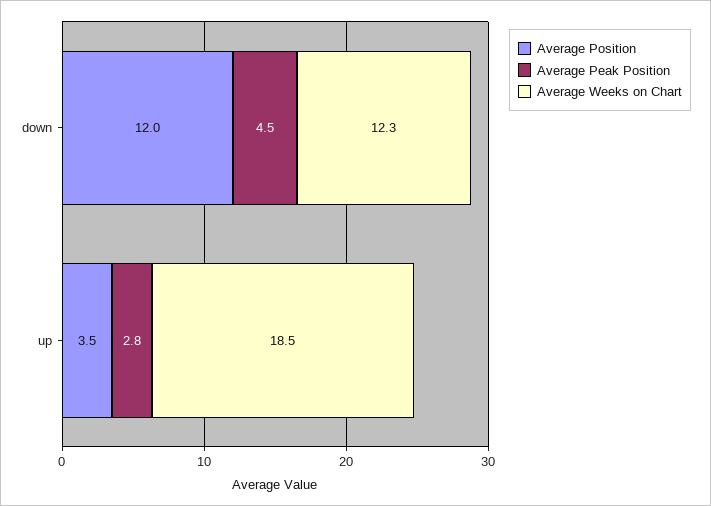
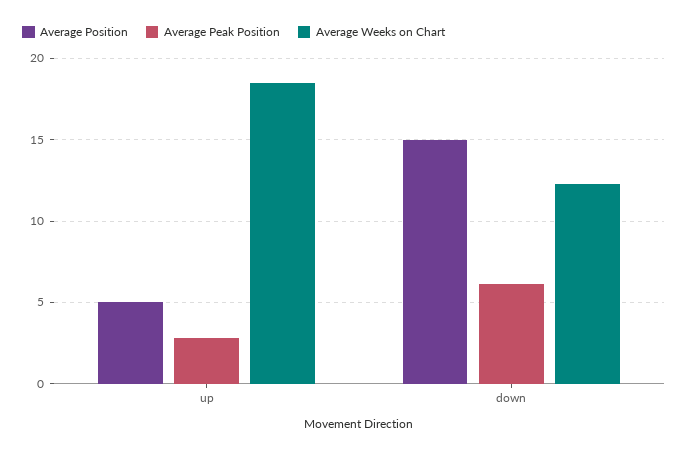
Average Position, down: 12 -> 15
Average Peak Position, down: 4.5 -> 6
Average Position, up: 3.5 -> 5

